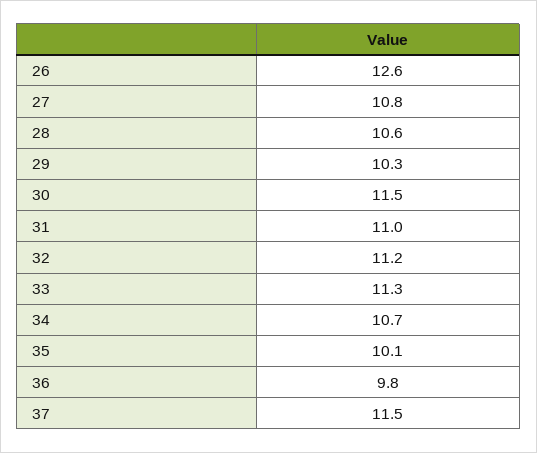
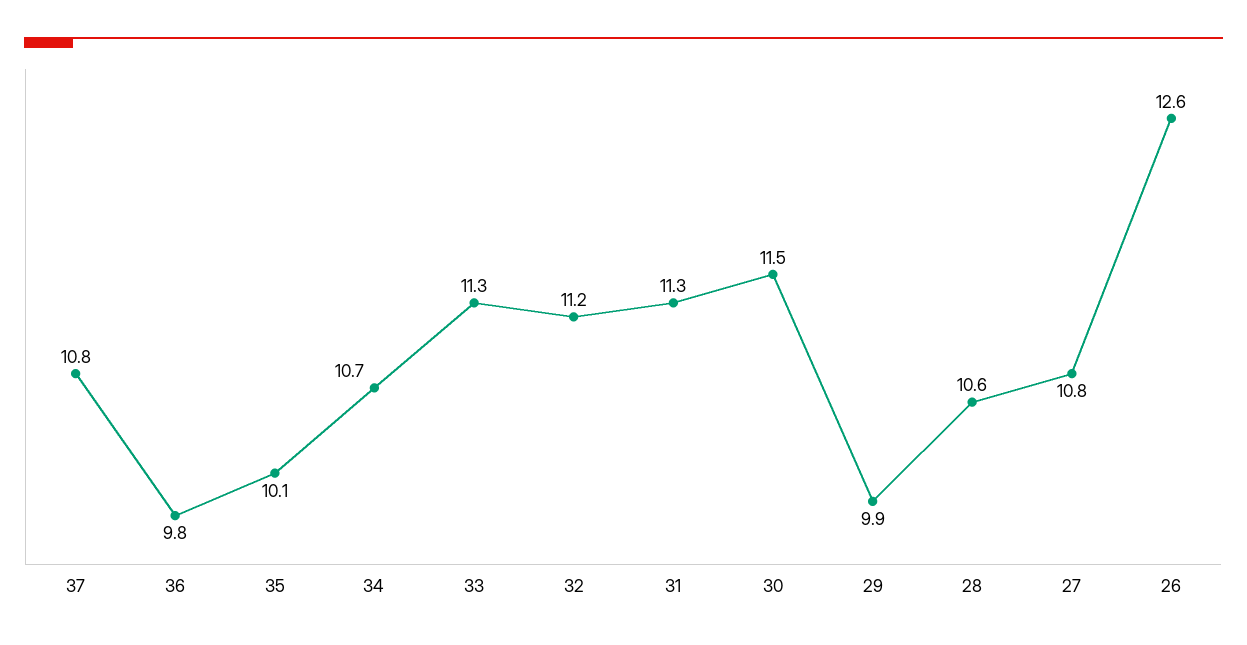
29: 10.3 -> 9.9
31: 11 -> 11.3
37: 11.5 -> 10.8

